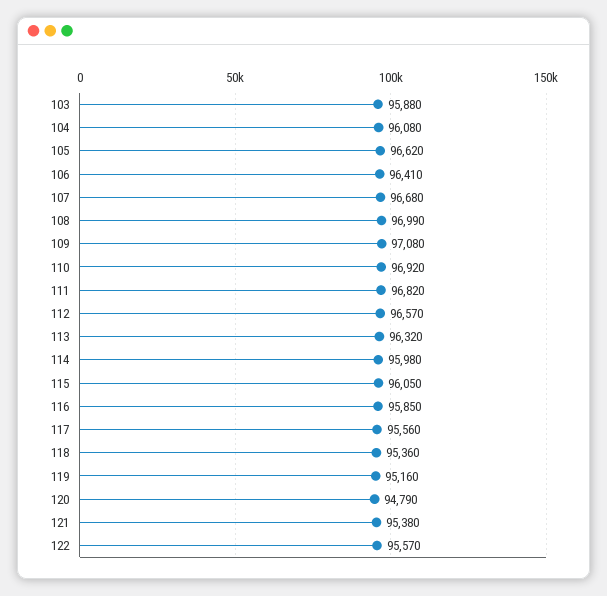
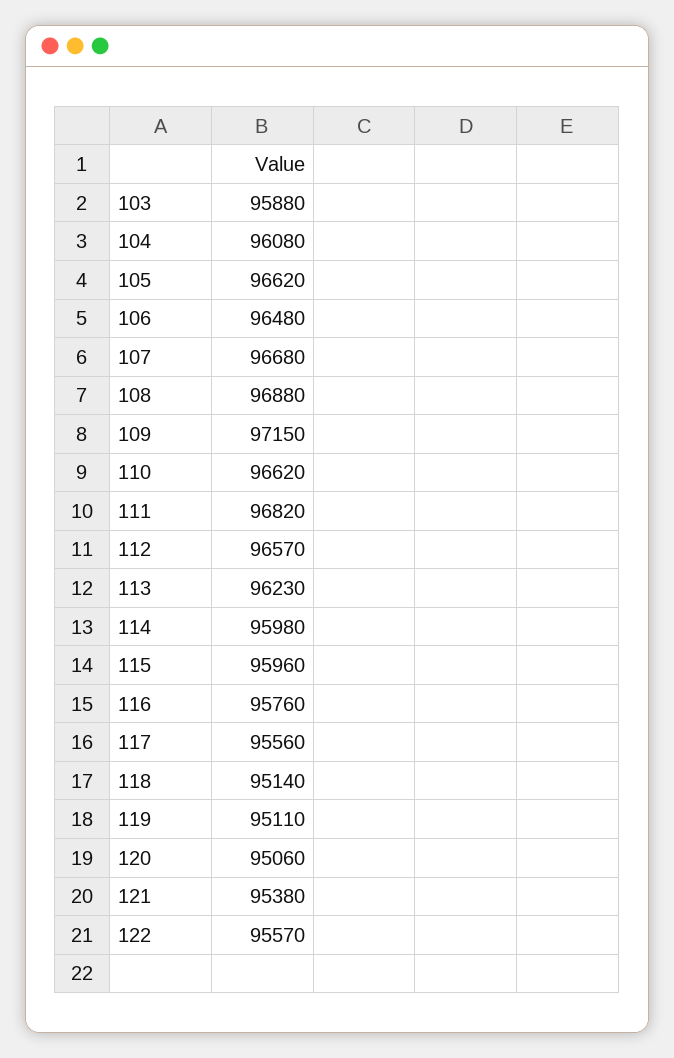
106: 96410 -> 96480
108: 96990 -> 96880
109: 97080 -> 97150
110: 96920 -> 96620
113: 96320 -> 96230
115: 96050 -> 95960
116: 95850 -> 95760
118: 95360 -> 95140
119: 95160 -> 95110
120: 94790 -> 95060

